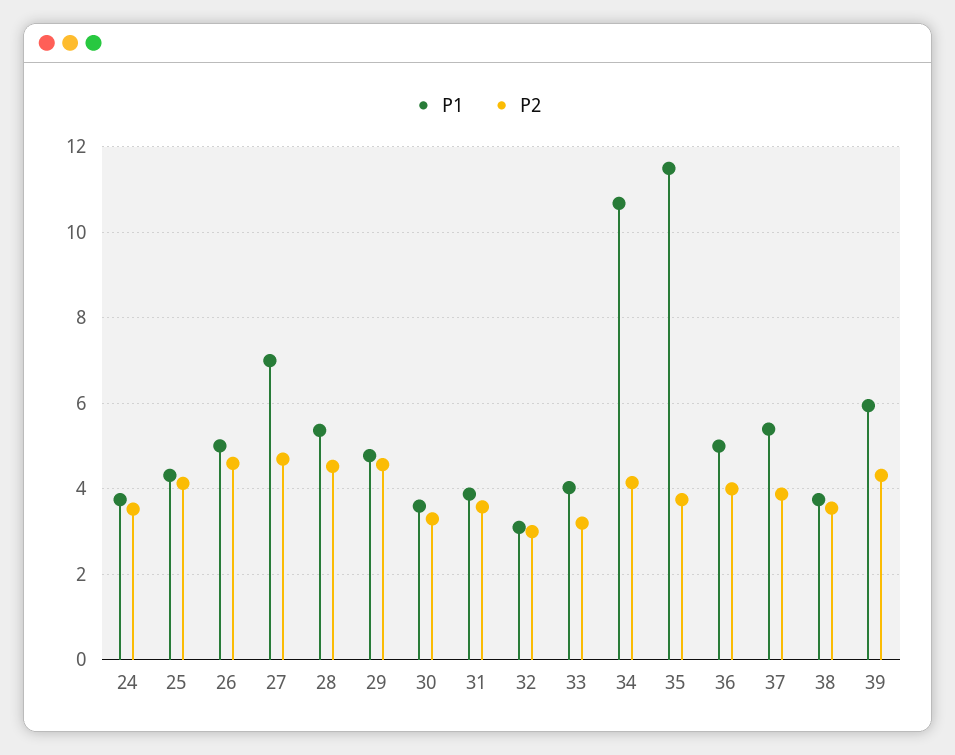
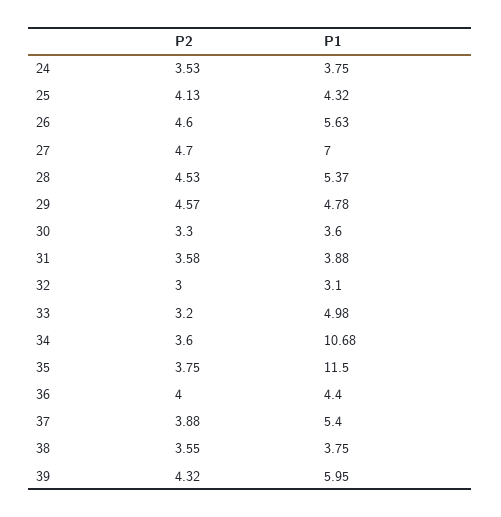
P1, 26: 5 -> 5.63
P1, 33: 4 -> 4.98
P2, 34: 4.2 -> 3.6
P1, 36: 5 -> 4.4

